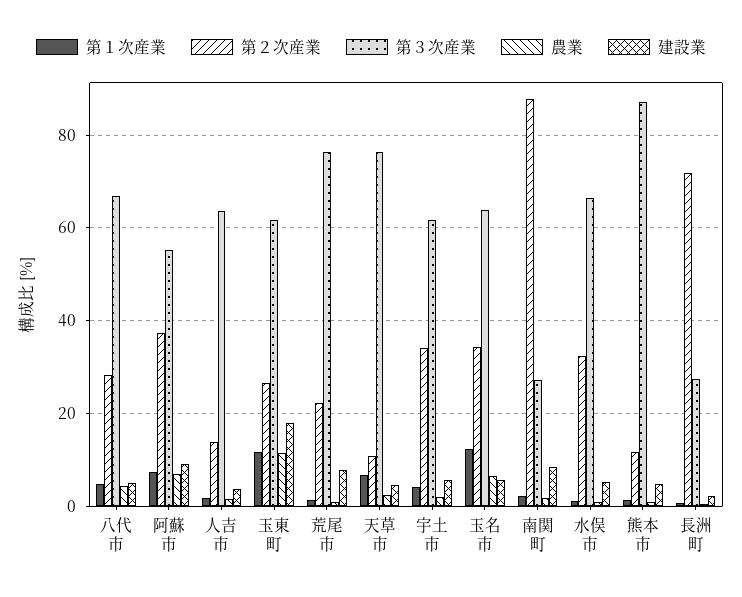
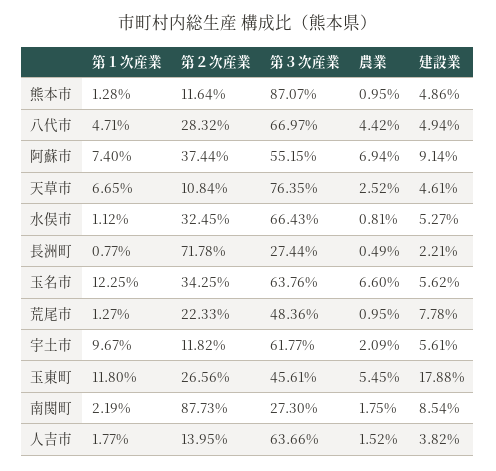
第３次産業, 玉東町: 62 -> 45.61
農業, 玉東町: 12 -> 5.45
第３次産業, 荒尾市: 76 -> 48.36
第１次産業, 宇土市: 4 -> 9.67
第２次産業, 宇土市: 34 -> 11.82

